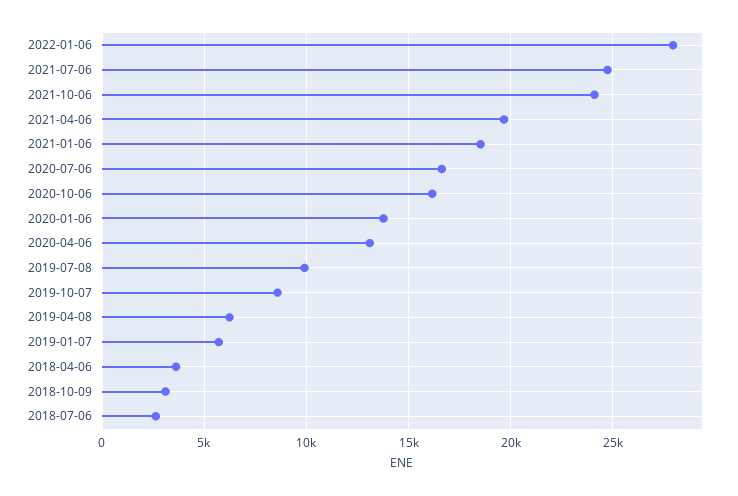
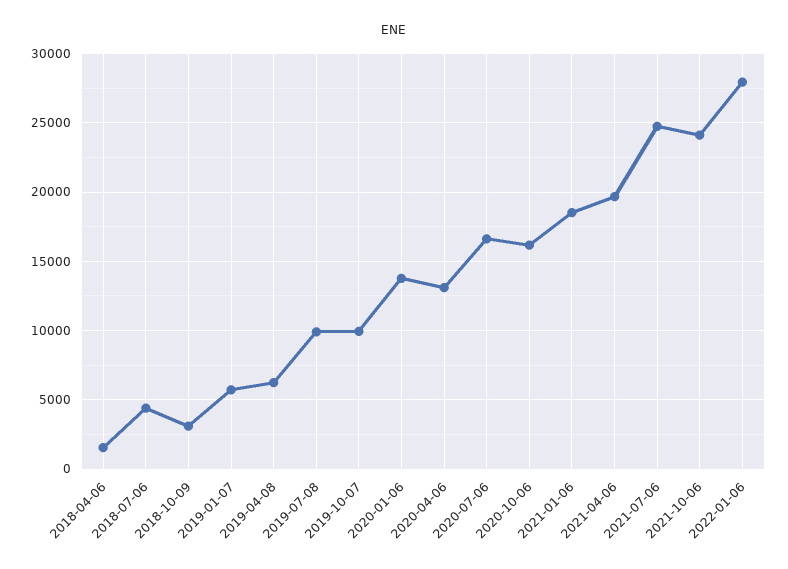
2019-10-07: 8500 -> 10000
2018-04-06: 3500 -> 1500
2018-07-06: 2500 -> 4500

